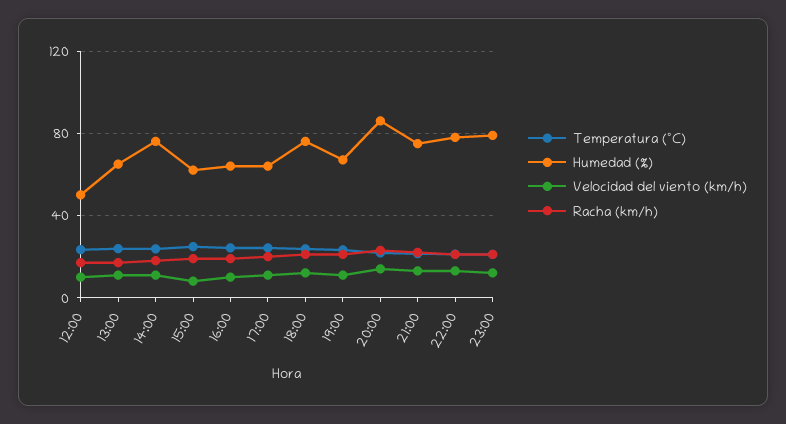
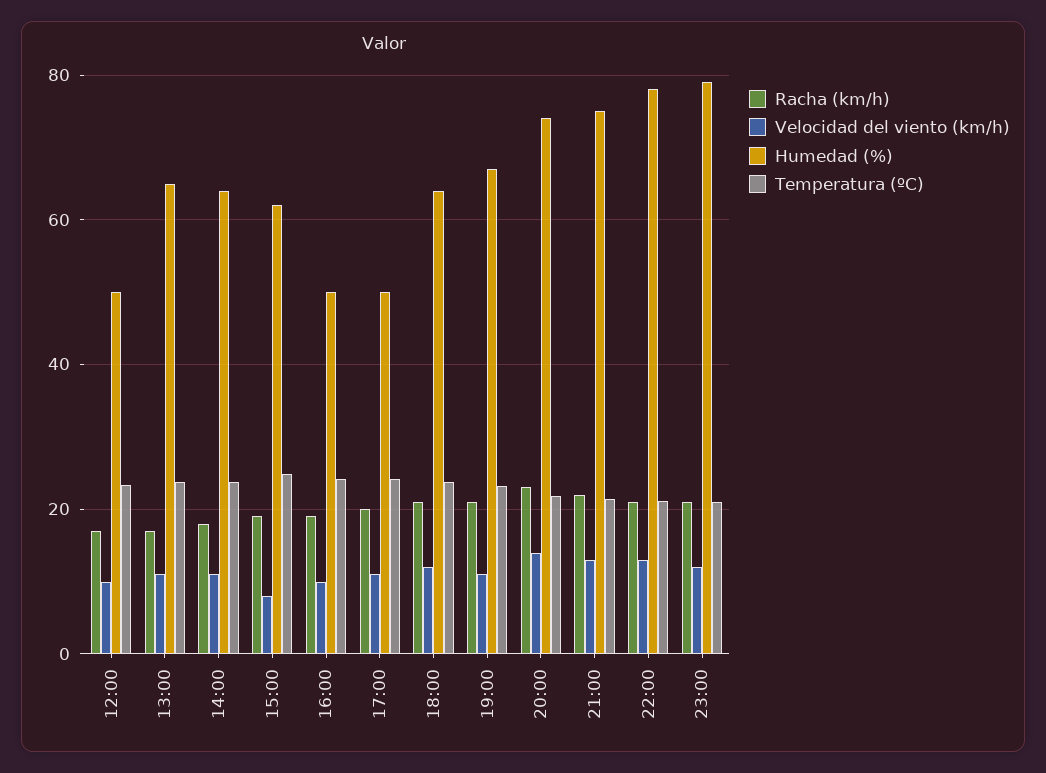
Humedad (%), 14:00: 75 -> 64
Humedad (%), 16:00: 65 -> 50
Humedad (%), 17:00: 65 -> 50
Humedad (%), 18:00: 75 -> 64
Humedad (%), 20:00: 85 -> 74

